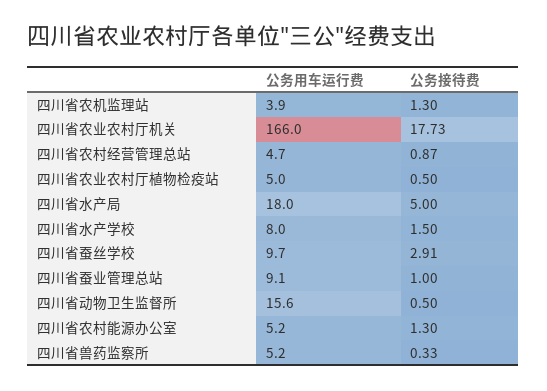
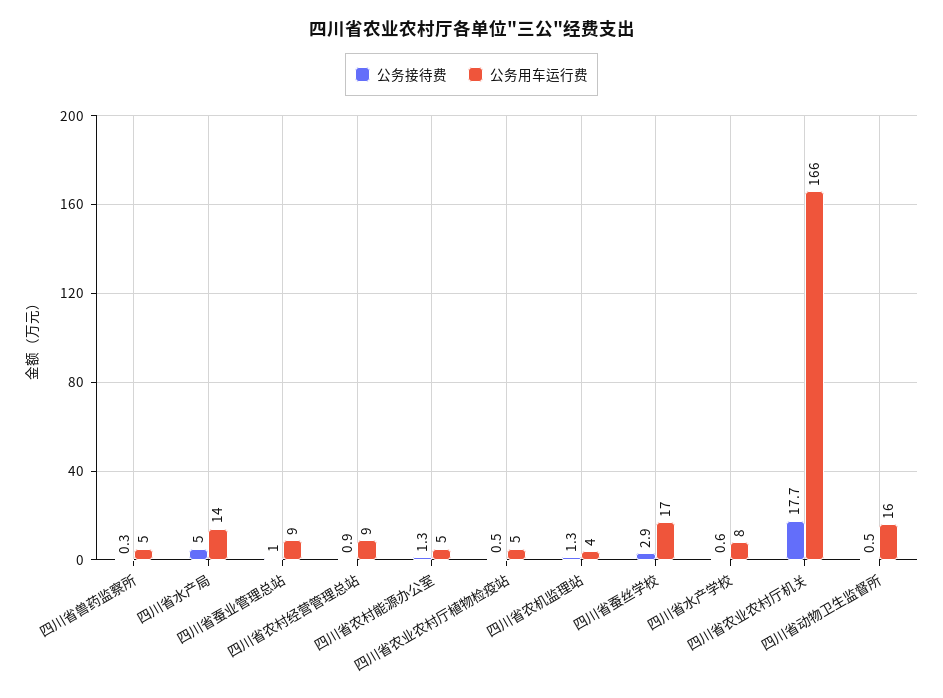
公务用车运行费, 四川省农村经营管理总站: 4.7 -> 9
公务用车运行费, 四川省水产局: 18 -> 14
公务接待费, 四川省水产学校: 1.5 -> 0.6
公务用车运行费, 四川省蚕丝学校: 9.7 -> 17

